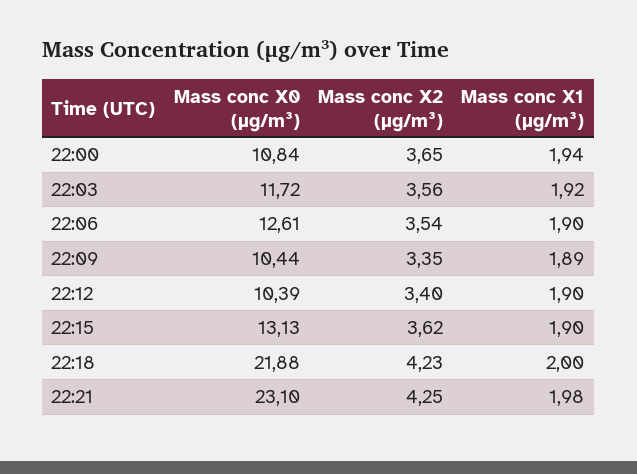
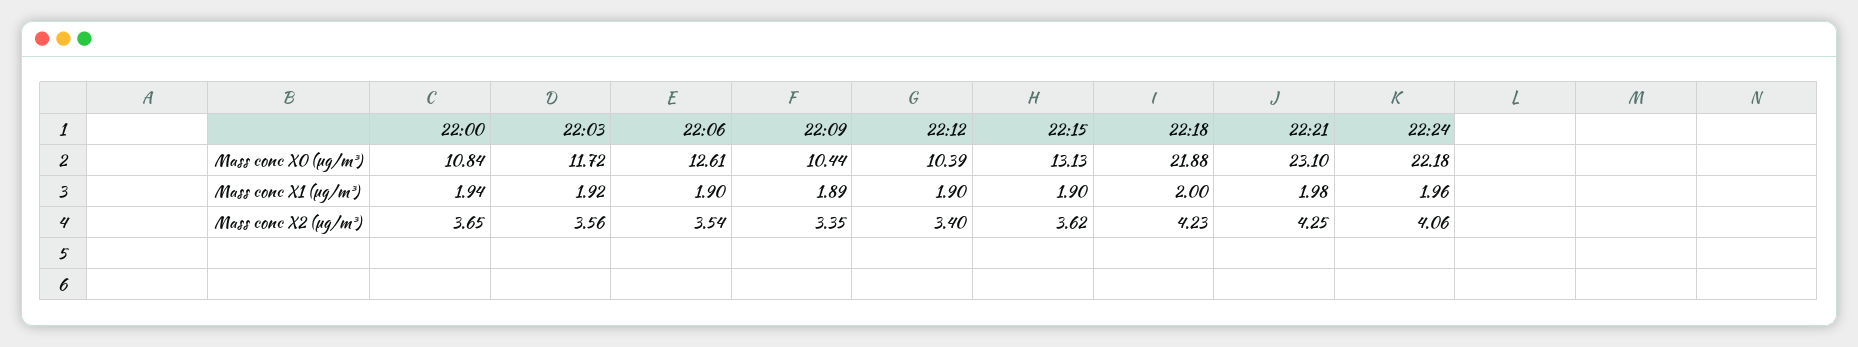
Mass conc X0 (μg/m³), 22:24: none -> 22.18
Mass conc X1 (μg/m³), 22:24: none -> 1.96
Mass conc X2 (μg/m³), 22:24: none -> 4.06

